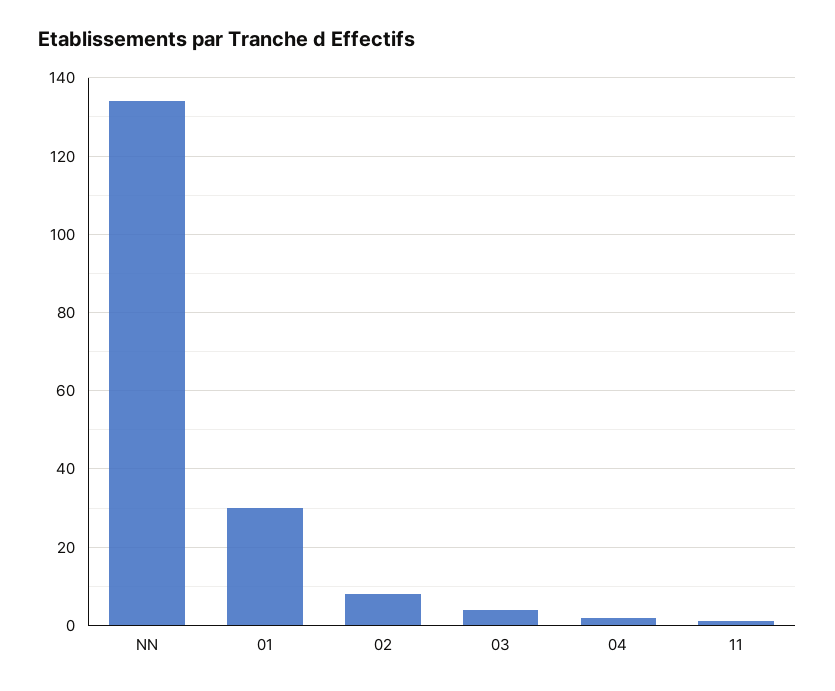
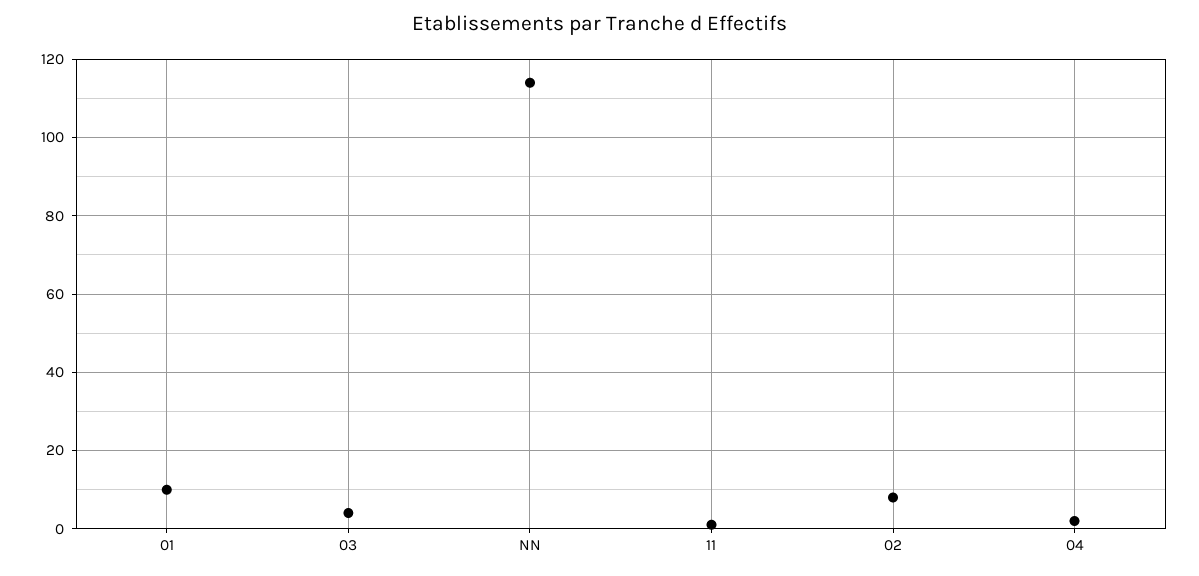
NN: 135 -> 115
01: 30 -> 10

